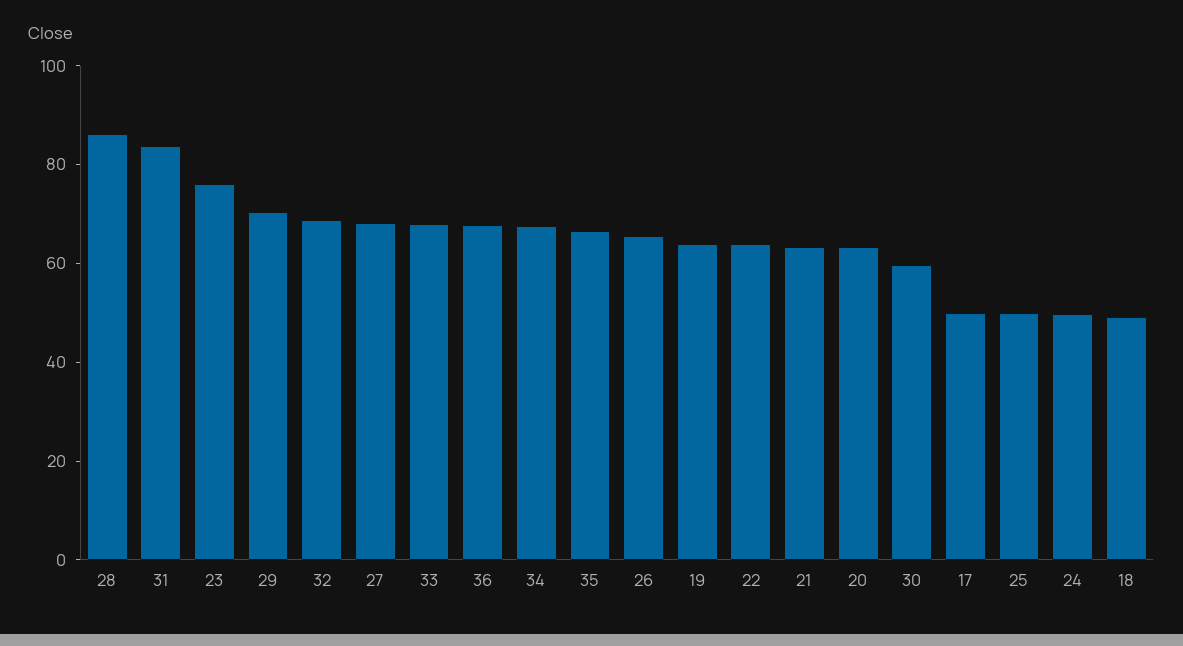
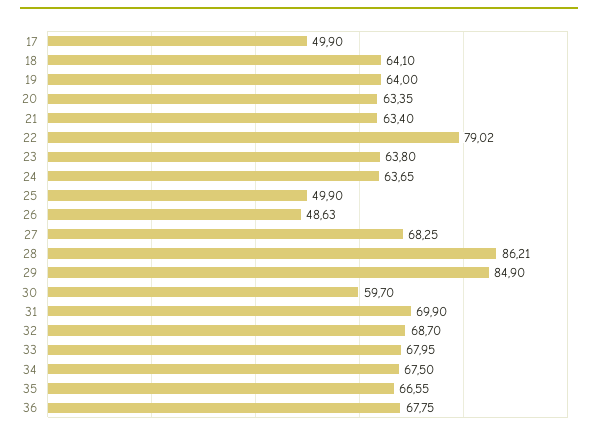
31: 85 -> 69.9
23: 75 -> 63.8
29: 70 -> 84.9
26: 65 -> 48.63
22: 65 -> 79.02
24: 50 -> 63.65
18: 50 -> 64.1

